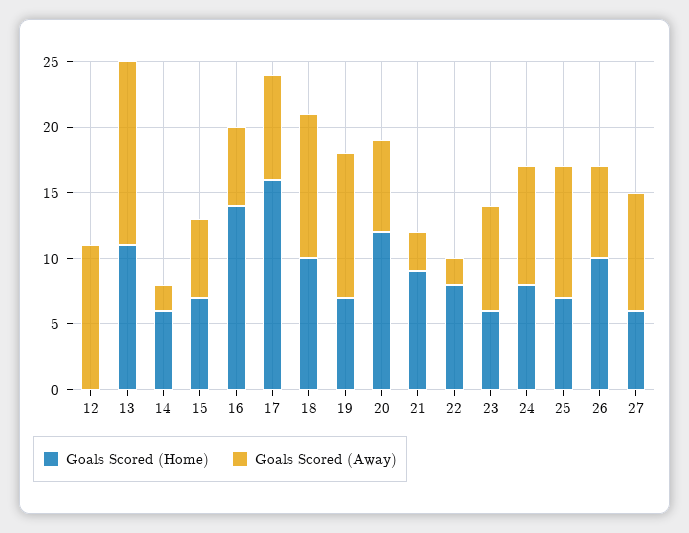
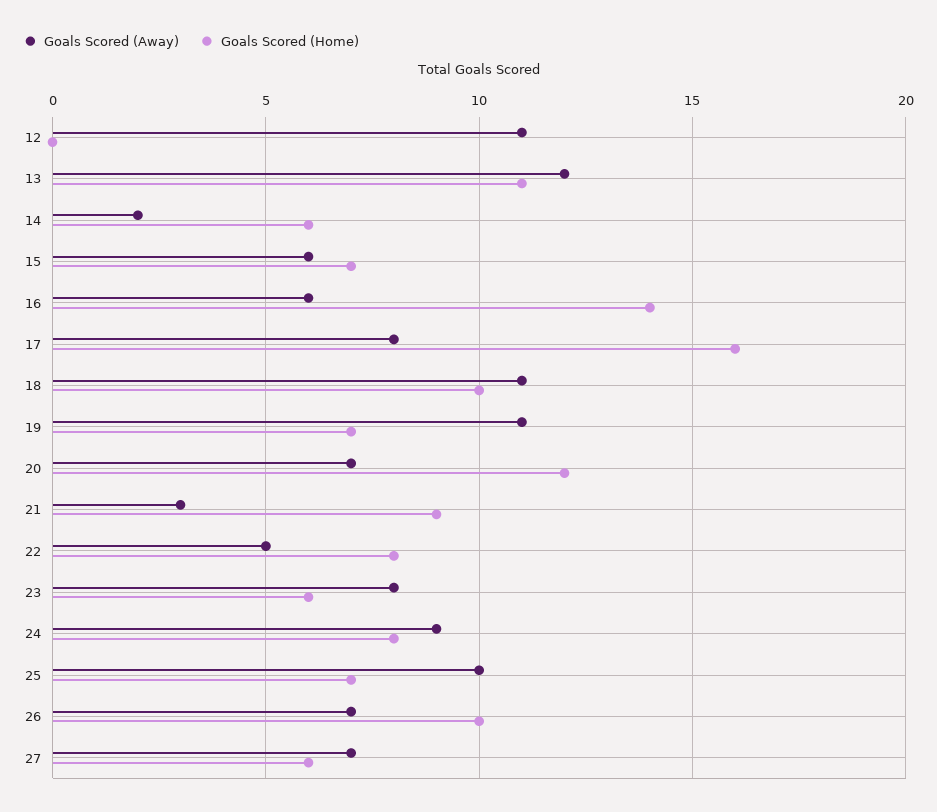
Goals Scored (Away), 13: 14 -> 12
Goals Scored (Away), 22: 2 -> 5
Goals Scored (Away), 27: 9 -> 7

